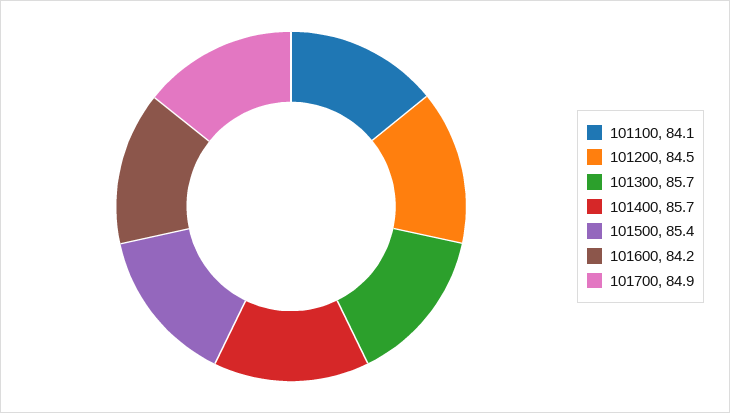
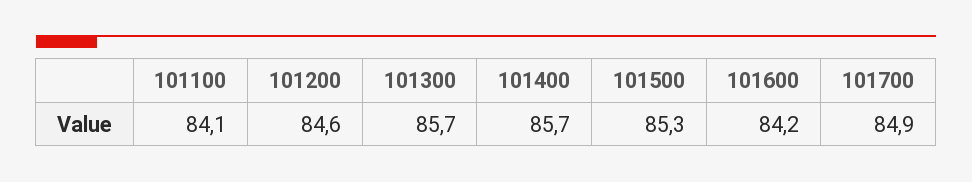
101200: 84.5 -> 84.6
101500: 85.4 -> 85.3

